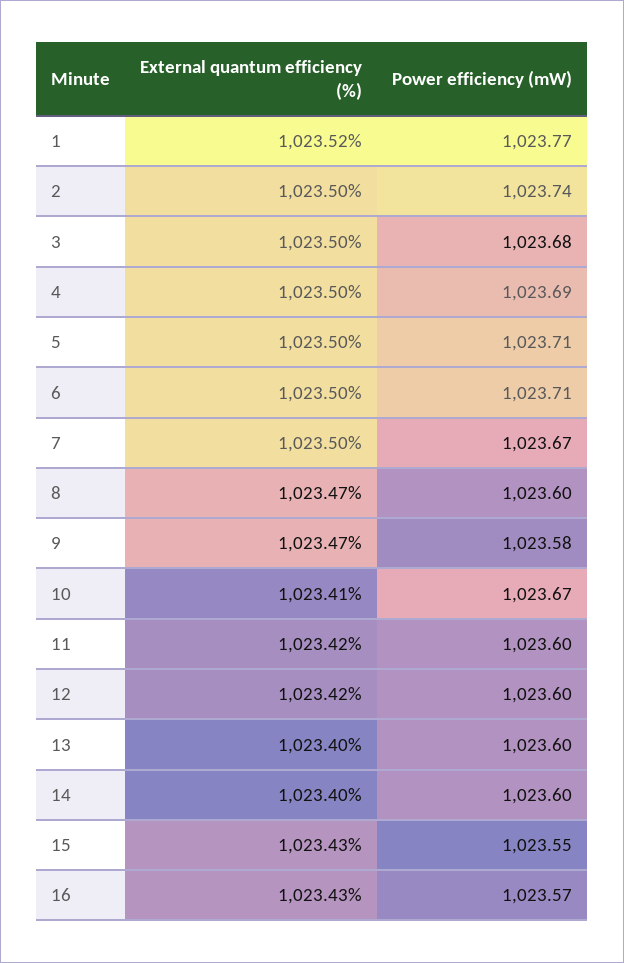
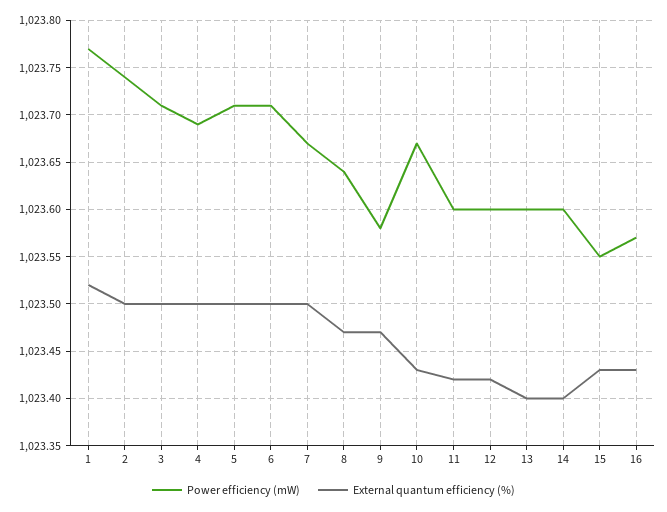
Power efficiency (mW), 3: 1023.68 -> 1023.71
Power efficiency (mW), 8: 1023.6 -> 1023.64
External quantum efficiency (%), 10: 1023.41 -> 1023.43

